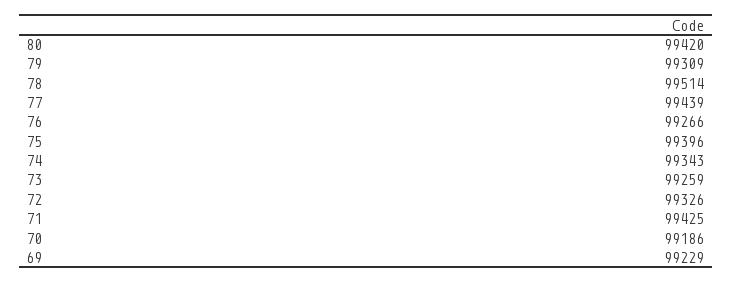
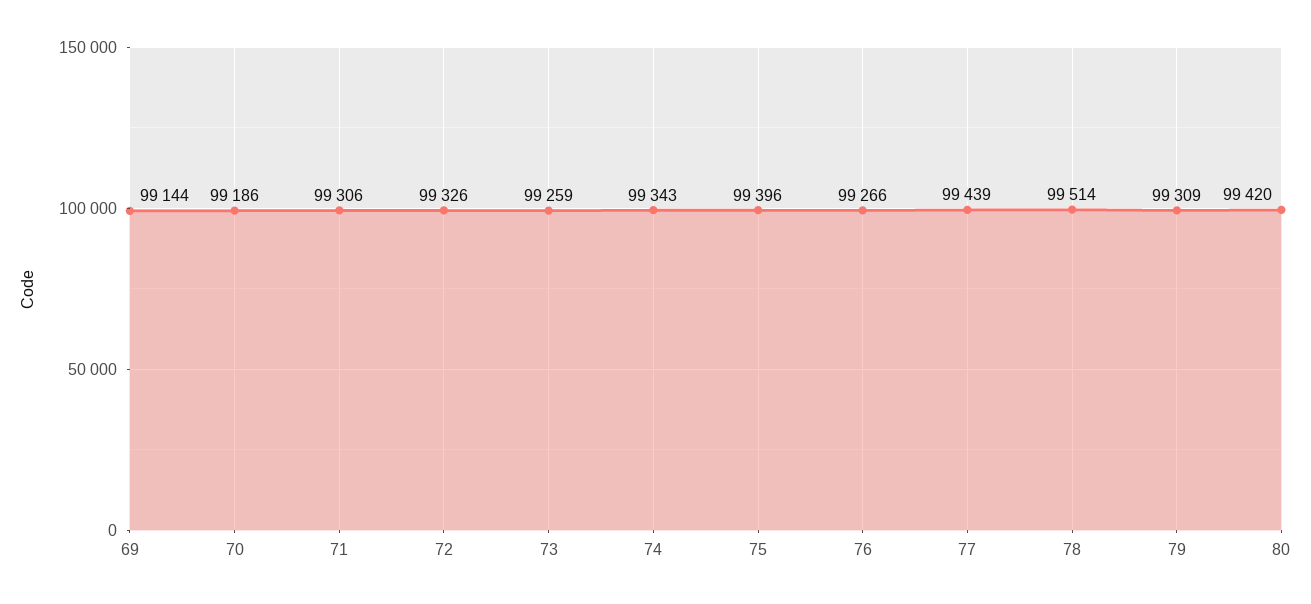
71: 99425 -> 99306
69: 99229 -> 99144

